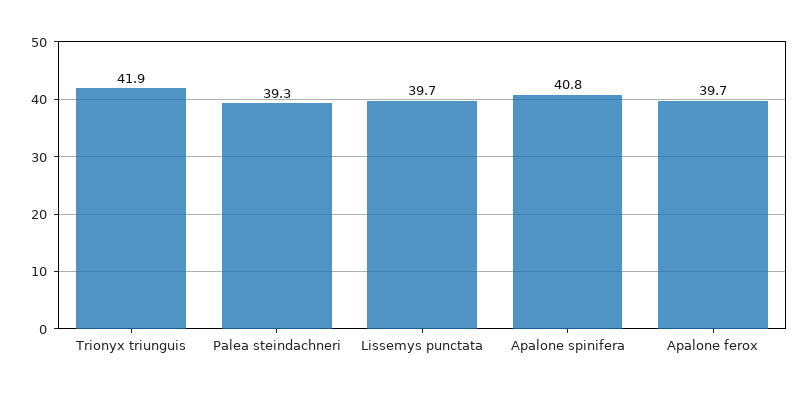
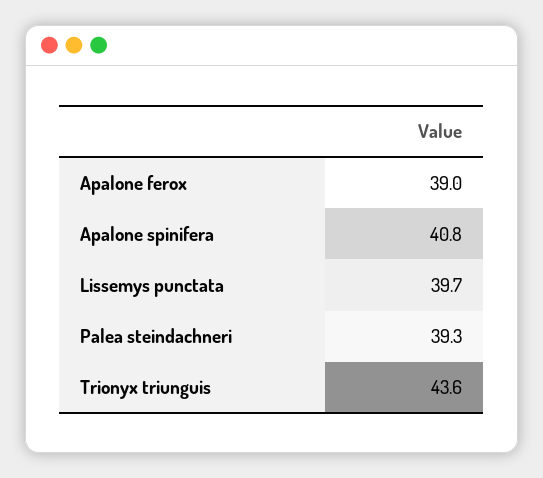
Trionyx triunguis: 41.9 -> 43.6
Apalone ferox: 39.7 -> 39

